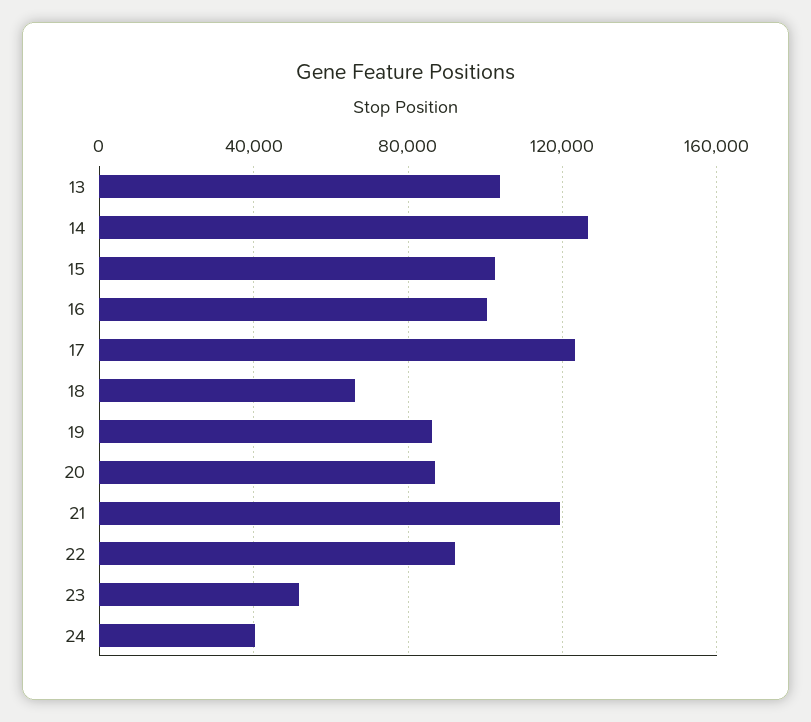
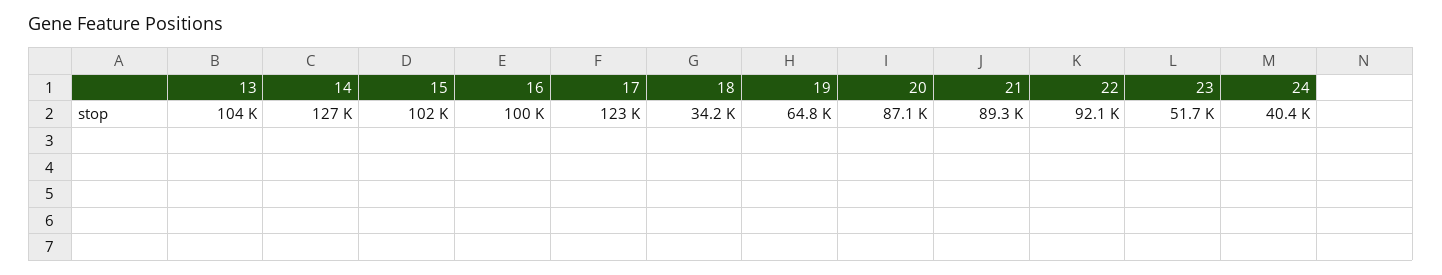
18: 65000 -> 34200
19: 85000 -> 64800
21: 120000 -> 89300

